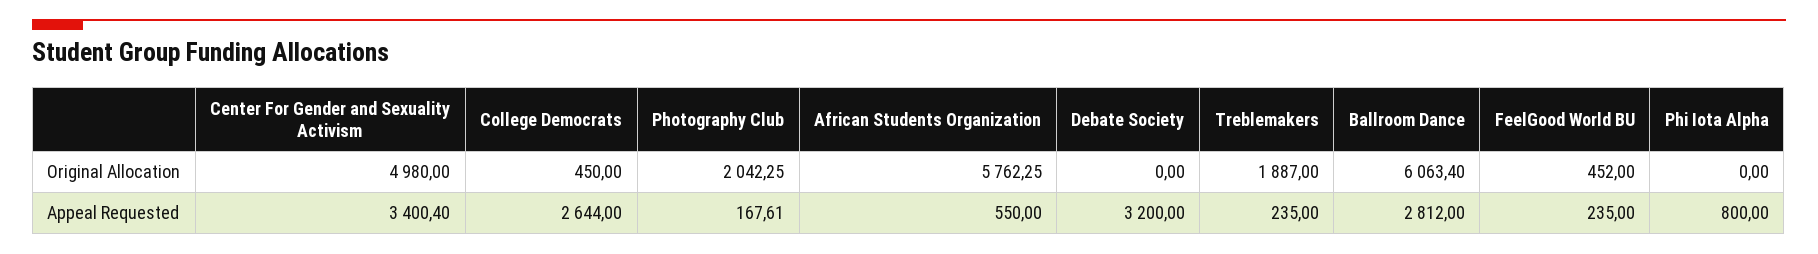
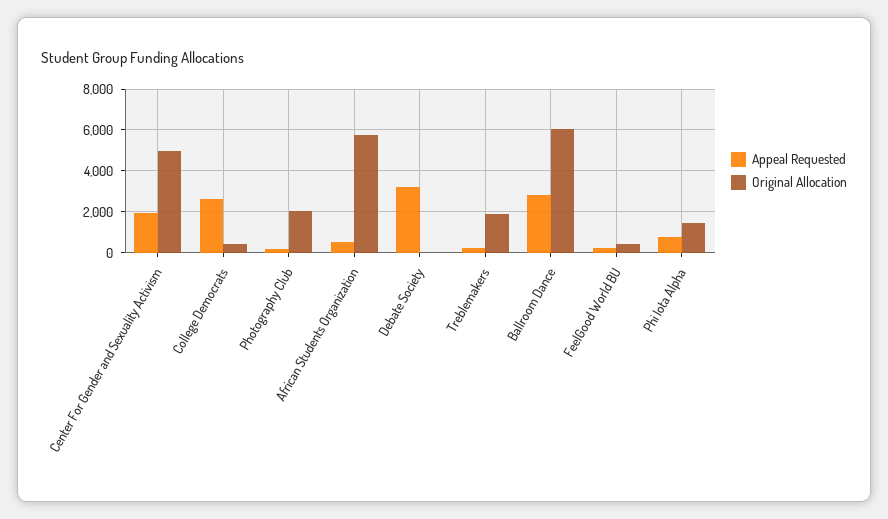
Original Allocation, Phi Iota Alpha: 0 -> 1500
Appeal Requested, Center For Gender and Sexuality Activism: 3400.4 -> 2000

